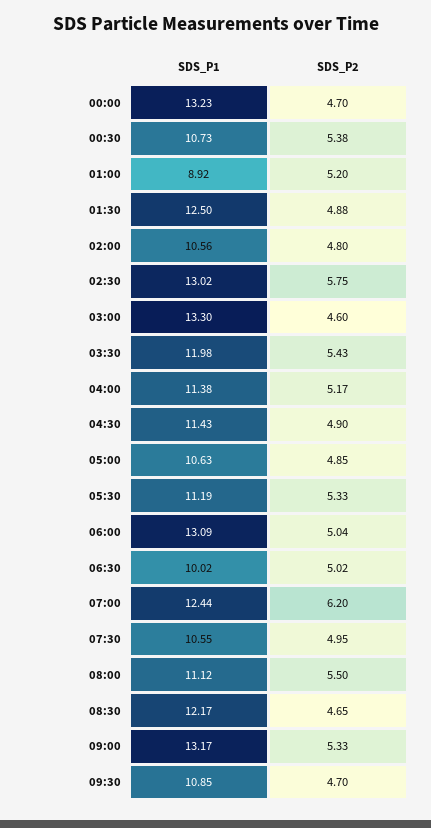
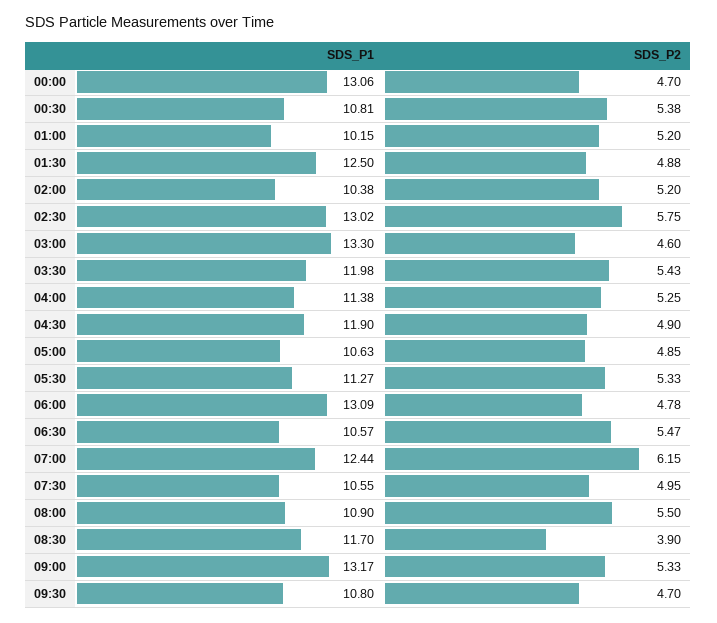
SDS_P1, 00:00: 13.23 -> 13.06
SDS_P1, 00:30: 10.73 -> 10.81
SDS_P1, 01:00: 8.92 -> 10.15
SDS_P1, 02:00: 10.56 -> 10.38
SDS_P2, 02:00: 4.8 -> 5.2
SDS_P2, 04:00: 5.17 -> 5.25
SDS_P1, 04:30: 11.43 -> 11.9
SDS_P1, 05:30: 11.19 -> 11.27
SDS_P2, 06:00: 5.04 -> 4.78
SDS_P1, 06:30: 10.02 -> 10.57
SDS_P2, 06:30: 5.02 -> 5.47
SDS_P2, 07:00: 6.2 -> 6.15
SDS_P1, 08:00: 11.12 -> 10.9
SDS_P1, 08:30: 12.17 -> 11.7
SDS_P2, 08:30: 4.65 -> 3.9
SDS_P1, 09:30: 10.85 -> 10.8

